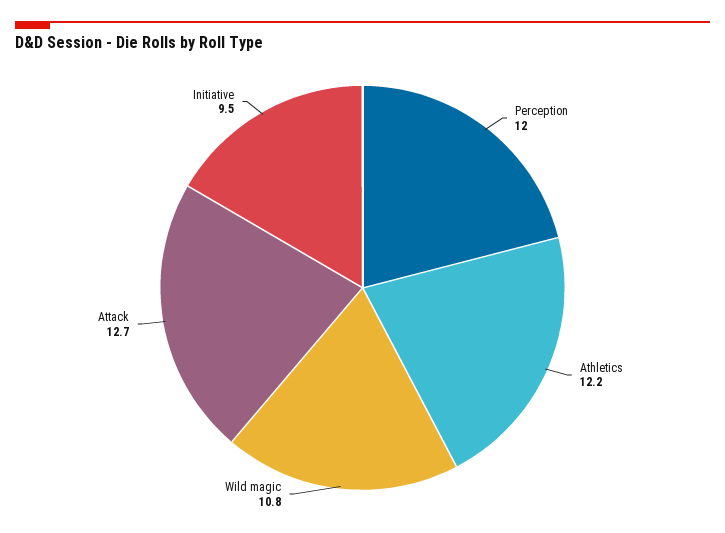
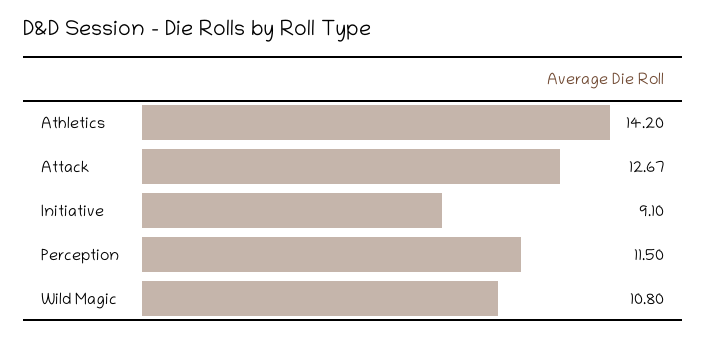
Perception: 12 -> 11.5
Athletics: 12.2 -> 14.2
Initiative: 9.5 -> 9.1

